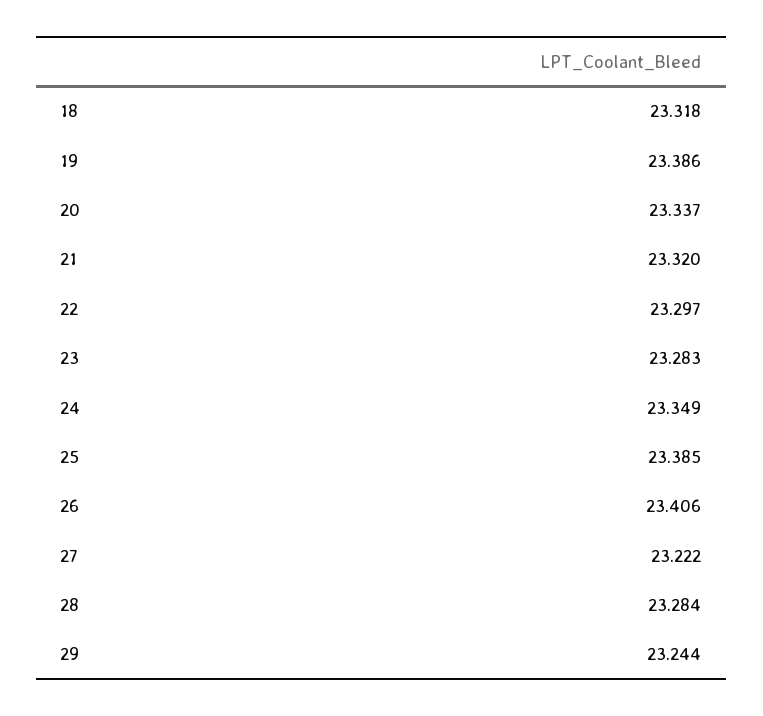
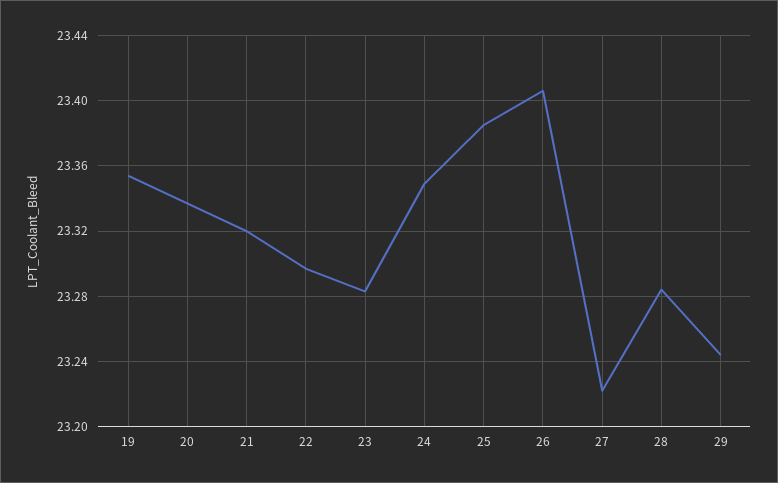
18: 23.318 -> none
19: 23.386 -> 23.355

